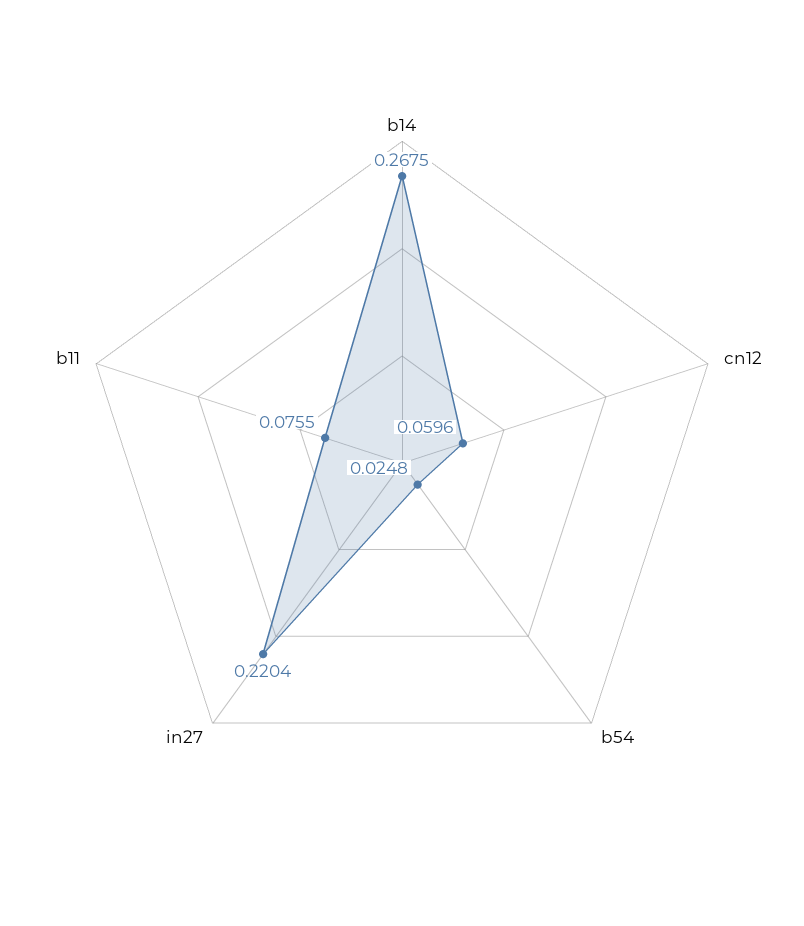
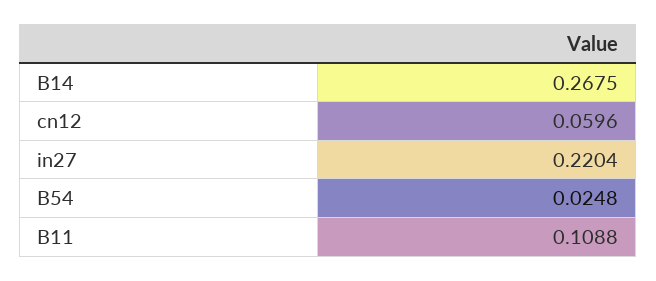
b11: 0.0755 -> 0.1088

